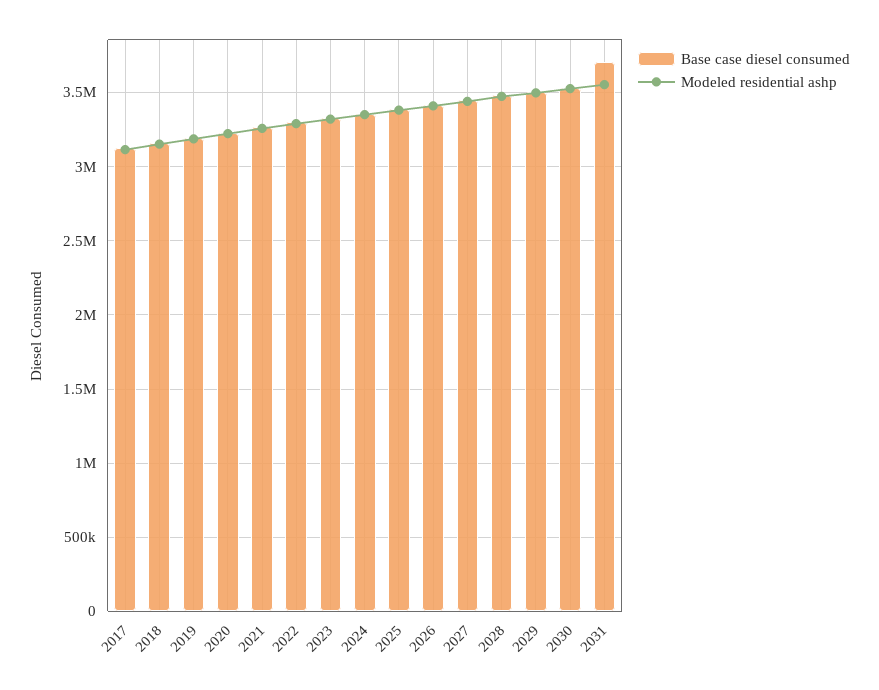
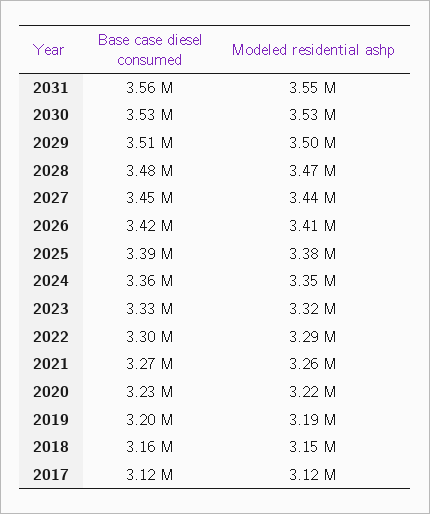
Base case diesel consumed, 2031: 3700000 -> 3560000

